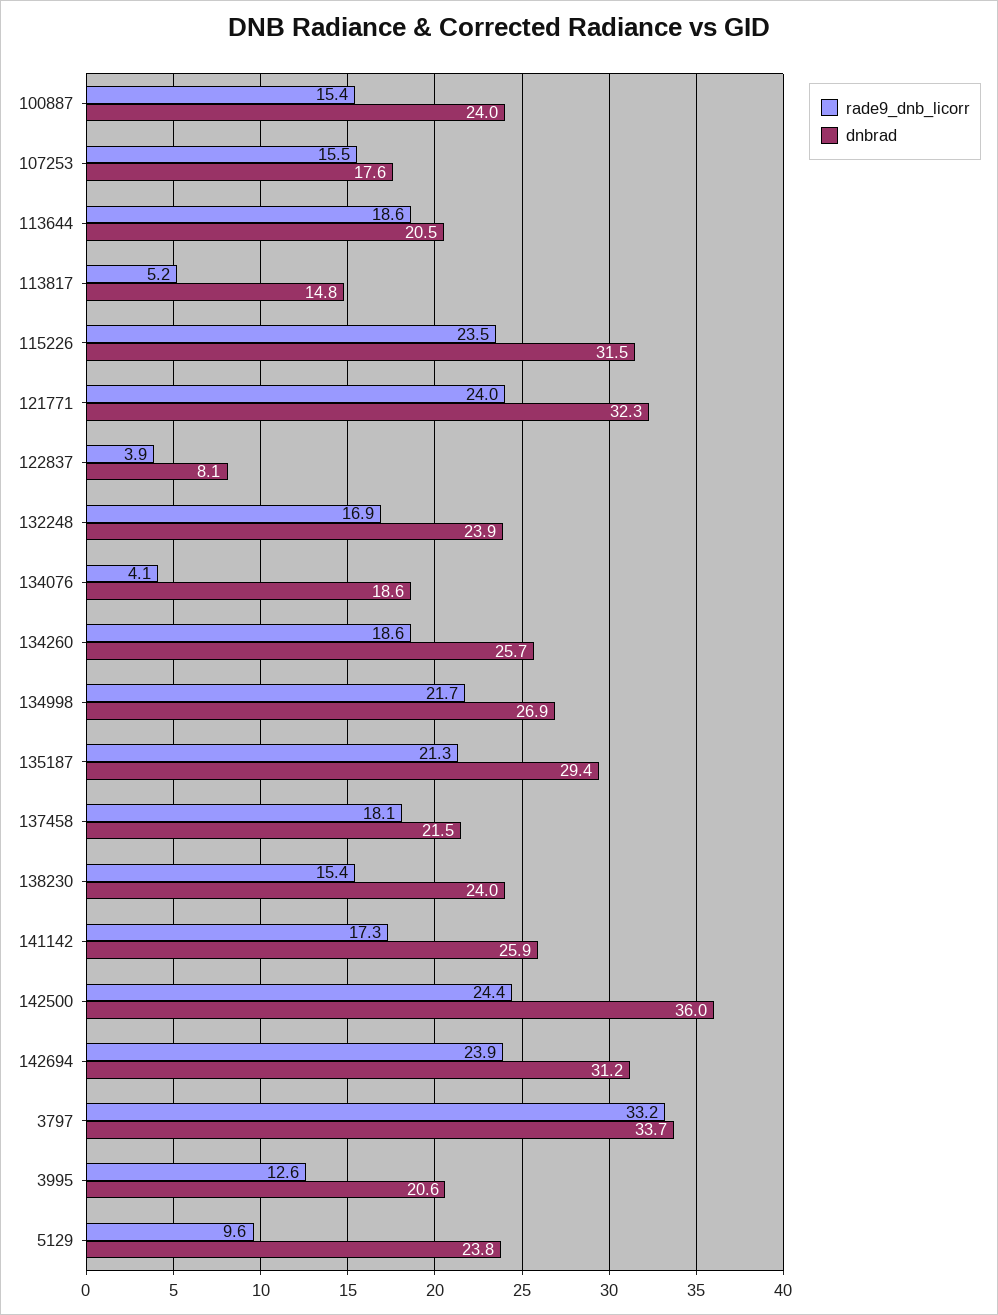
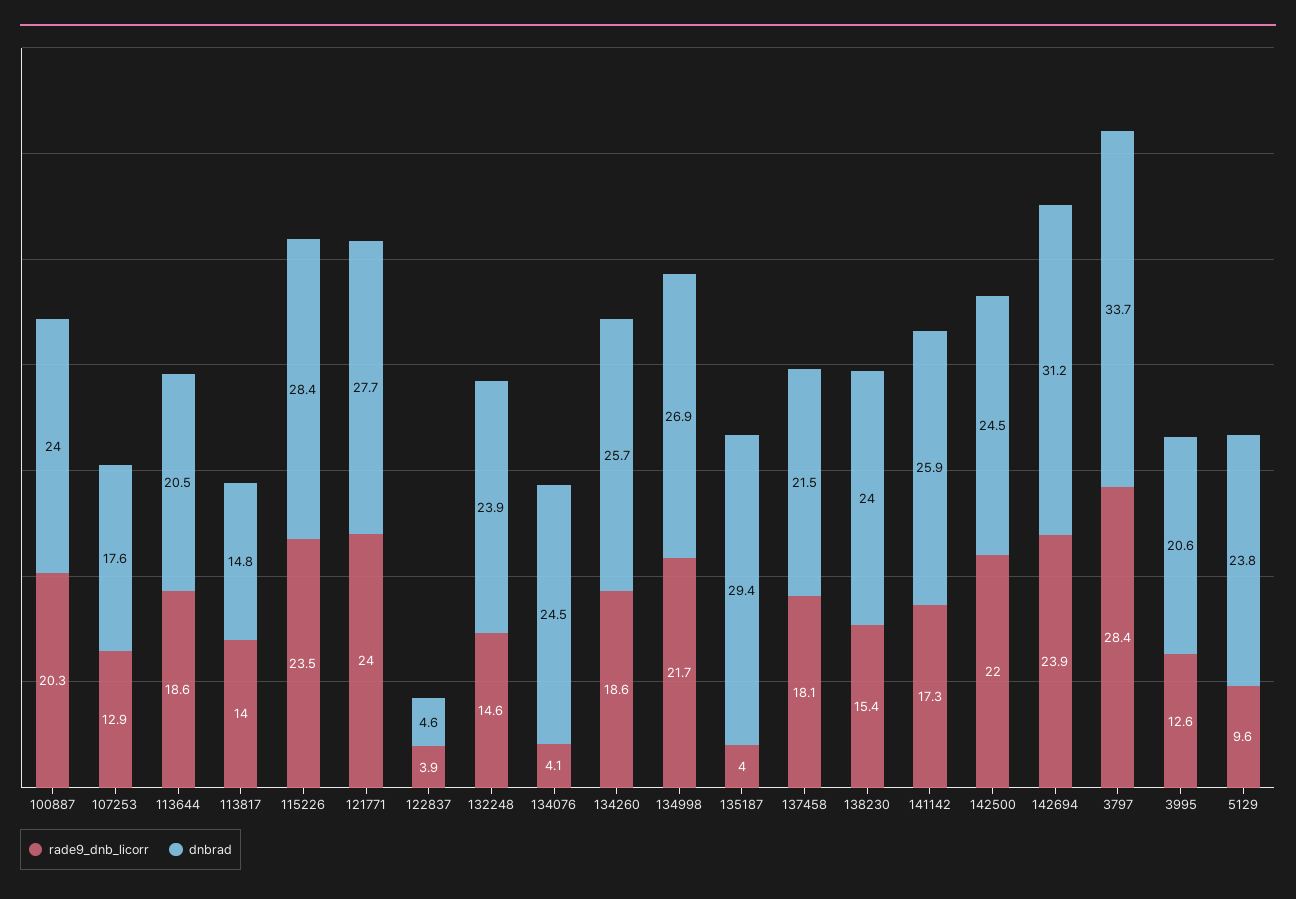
rade9_dnb_licorr, 100887: 15.4 -> 20.3
rade9_dnb_licorr, 107253: 15.5 -> 12.9
rade9_dnb_licorr, 113817: 5.2 -> 14
dnbrad, 115226: 31.5 -> 28.4
dnbrad, 121771: 32.3 -> 27.7
dnbrad, 122837: 8.1 -> 4.6
rade9_dnb_licorr, 132248: 16.9 -> 14.6
dnbrad, 134076: 18.6 -> 24.5
rade9_dnb_licorr, 135187: 21.3 -> 4
rade9_dnb_licorr, 142500: 24.4 -> 22
dnbrad, 142500: 36 -> 24.5
rade9_dnb_licorr, 3797: 33.2 -> 28.4

